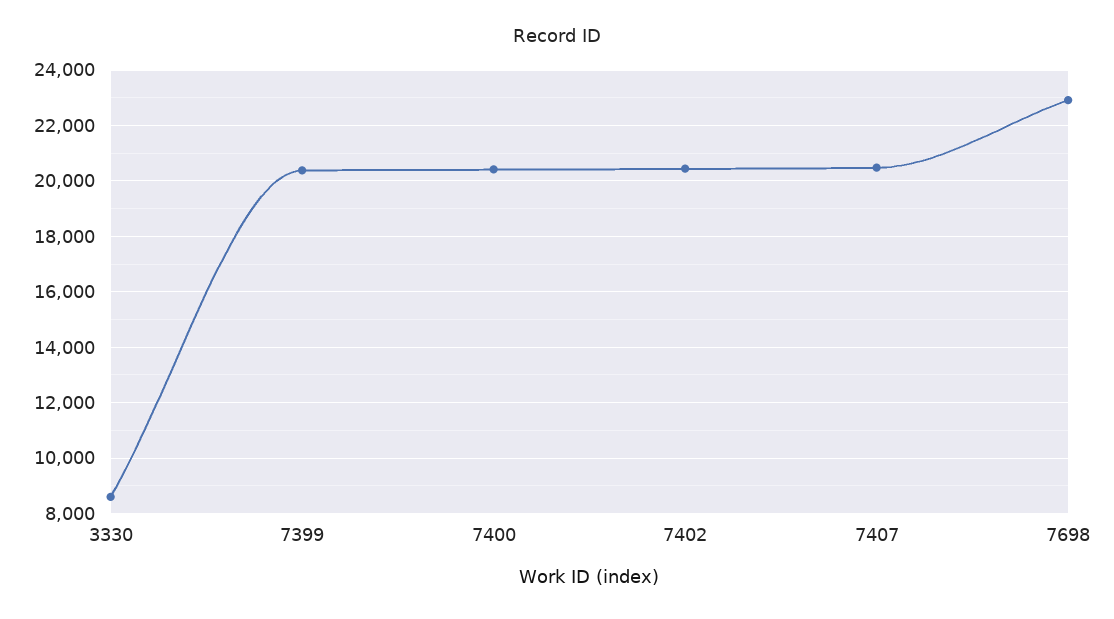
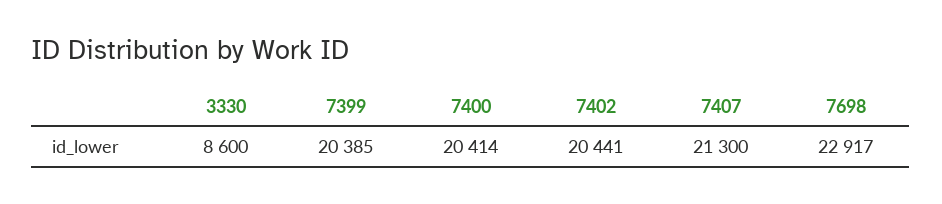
7407: 20500 -> 21300

